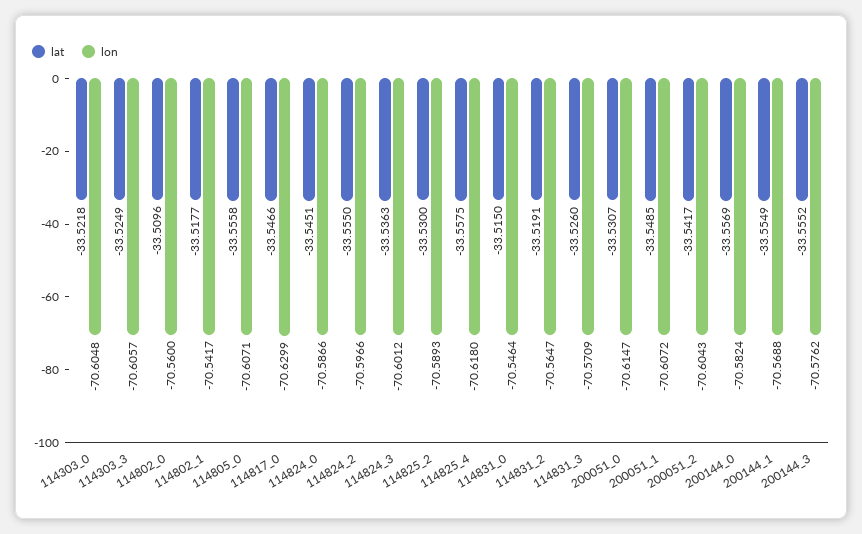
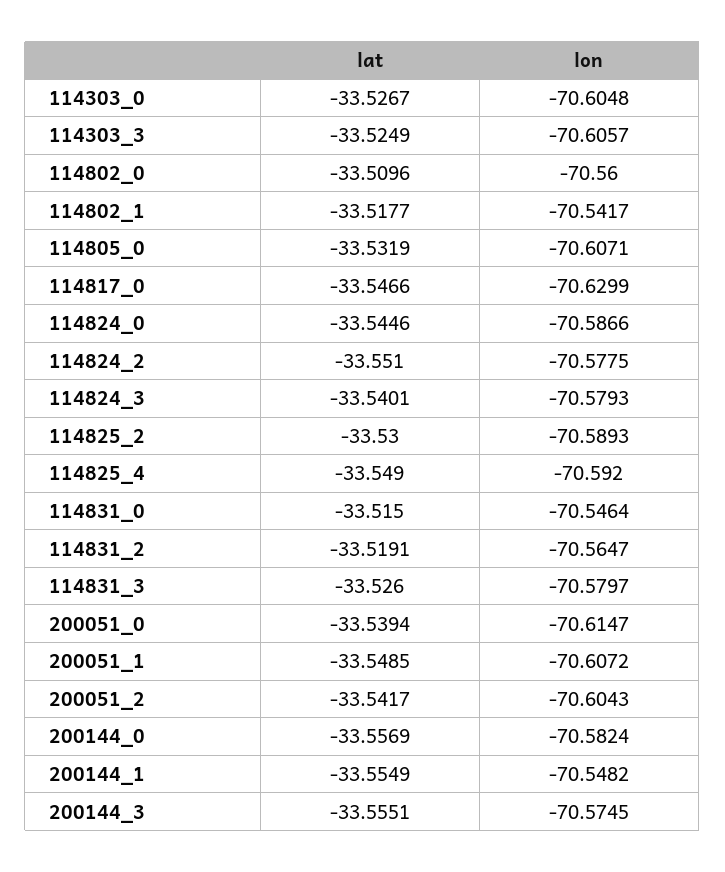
lat, 114303_0: -33.5218 -> -33.5267
lat, 114805_0: -33.5558 -> -33.5319
lat, 114824_0: -33.5451 -> -33.5446
lat, 114824_2: -33.555 -> -33.551
lon, 114824_2: -70.5966 -> -70.5775
lat, 114824_3: -33.5363 -> -33.5401
lon, 114824_3: -70.6012 -> -70.5793
lat, 114825_4: -33.5575 -> -33.549
lon, 114825_4: -70.618 -> -70.592
lon, 114831_3: -70.5709 -> -70.5797
lat, 200051_0: -33.5307 -> -33.5394
lon, 200144_1: -70.5688 -> -70.5482
lat, 200144_3: -33.5552 -> -33.5551
lon, 200144_3: -70.5762 -> -70.5745

